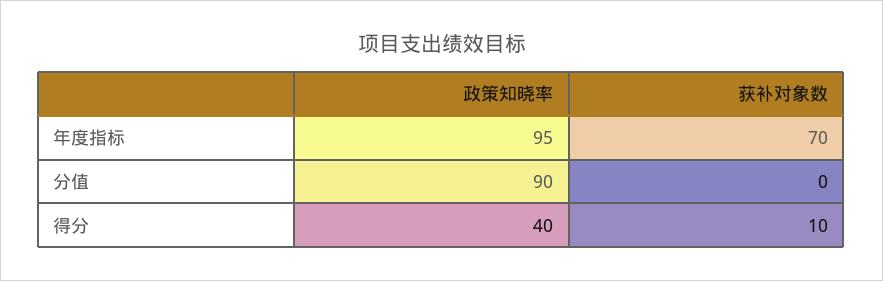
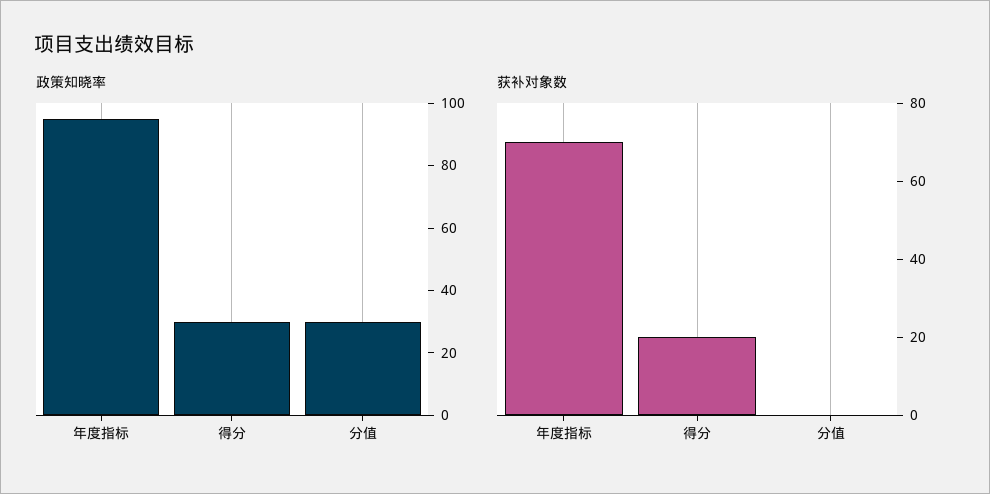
政策知晓率, 分值: 90 -> 30
政策知晓率, 得分: 40 -> 30
获补对象数, 得分: 10 -> 20

